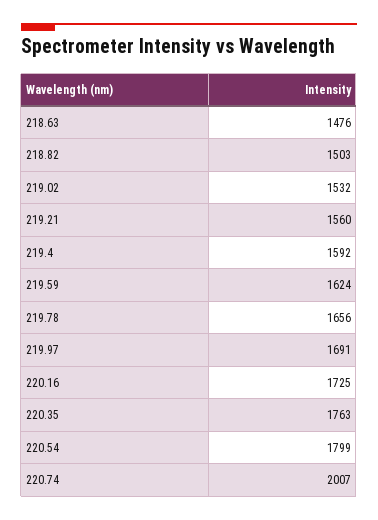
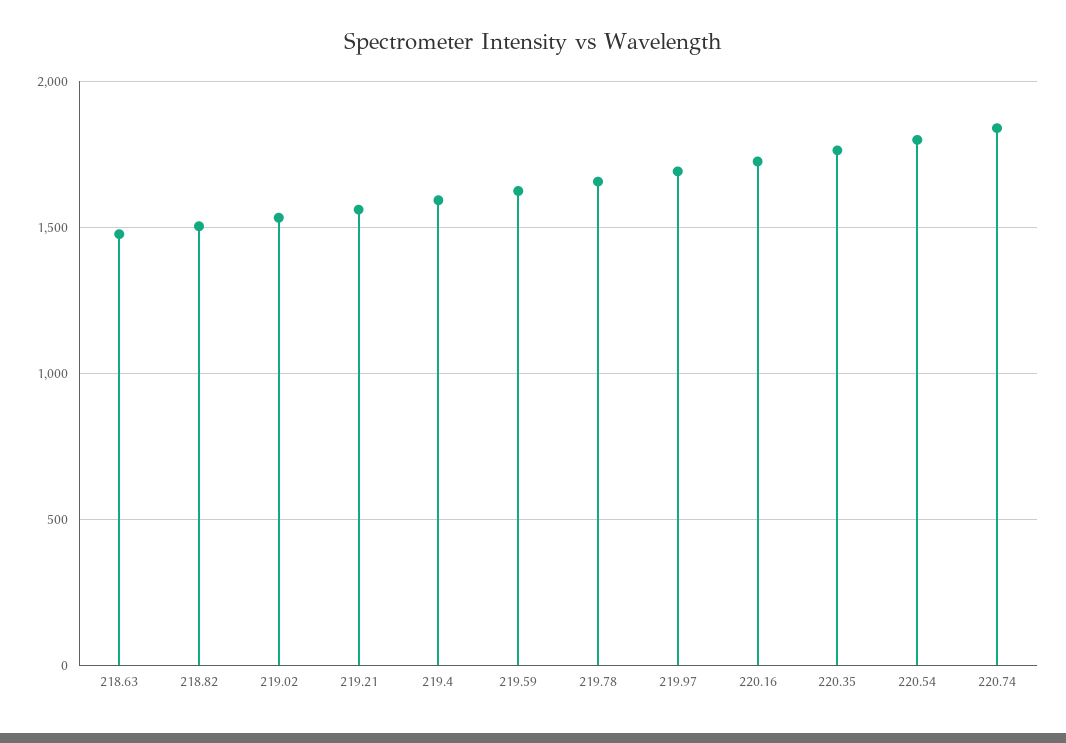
220.74: 2007 -> 1850

